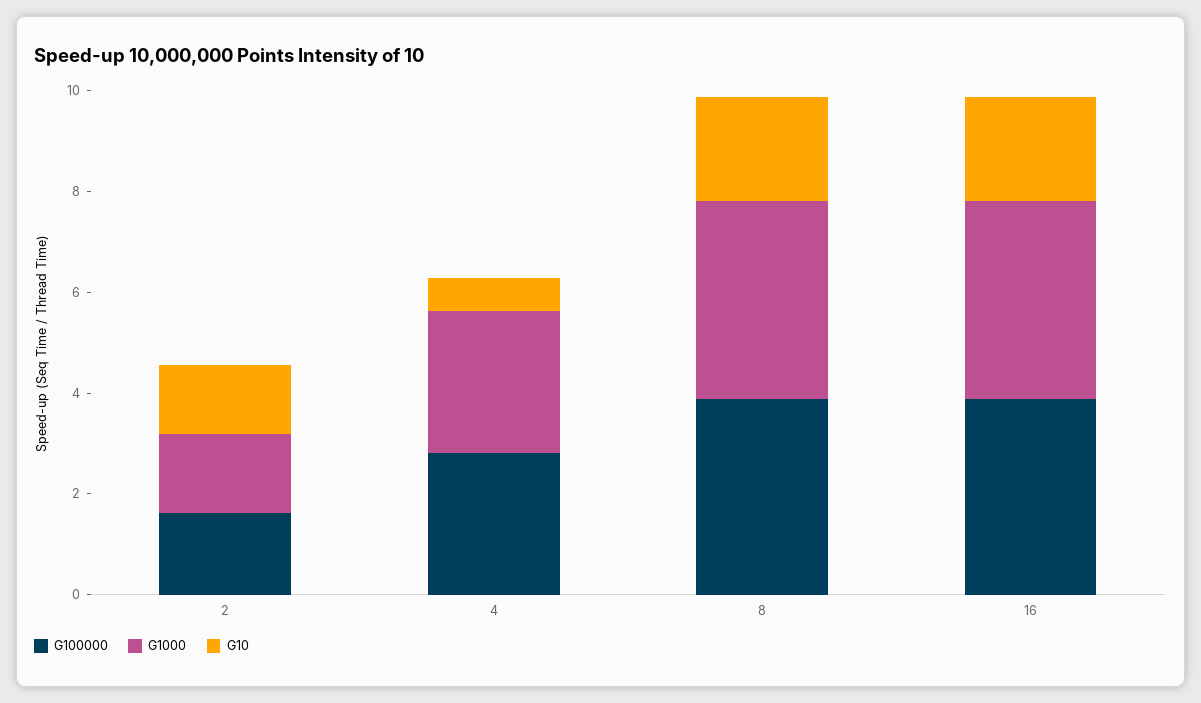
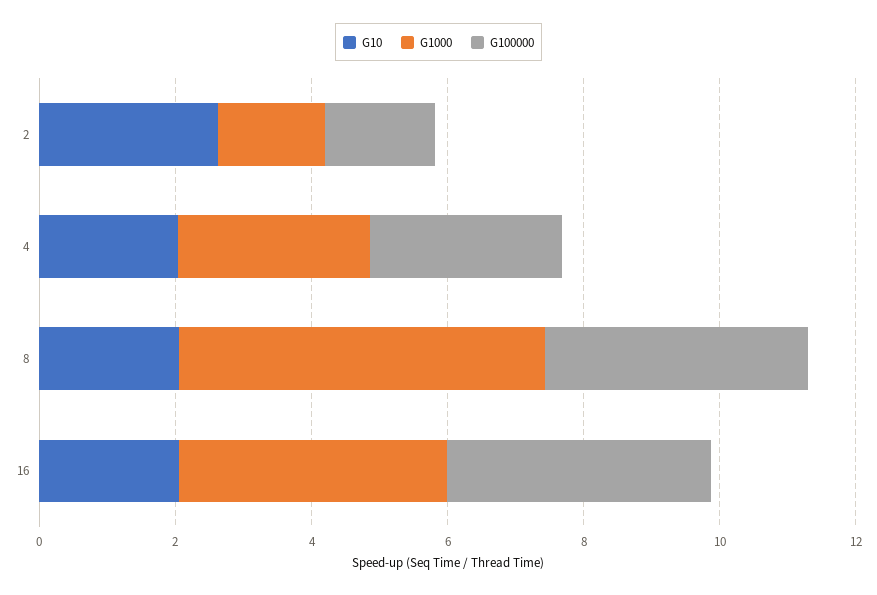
G10, 2: 1.5 -> 2.5
G10, 4: 0.5 -> 2
G1000, 8: 4 -> 5.5

